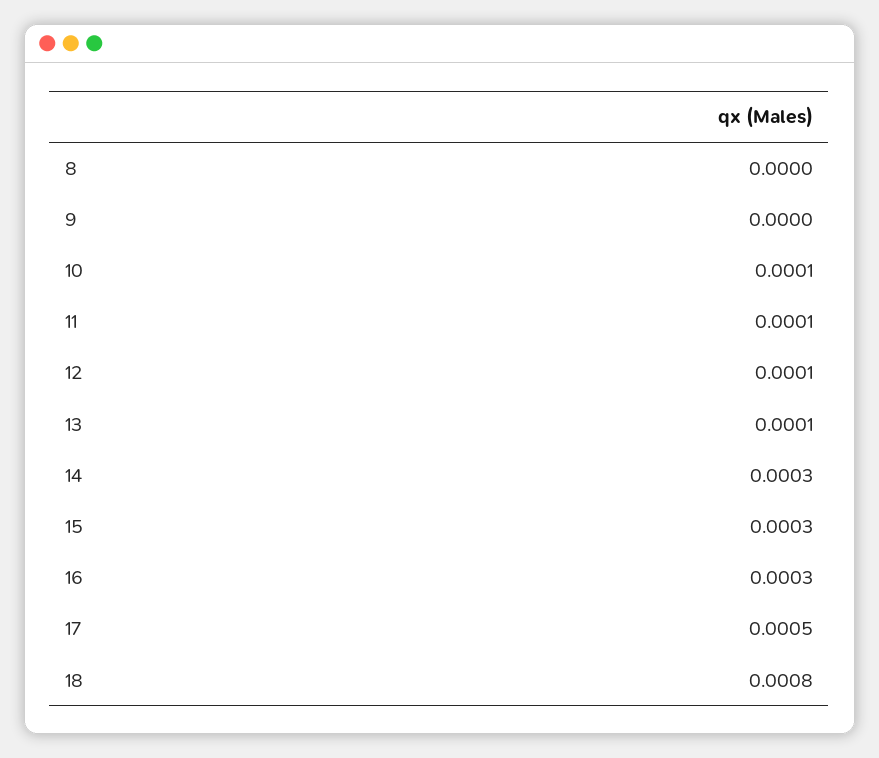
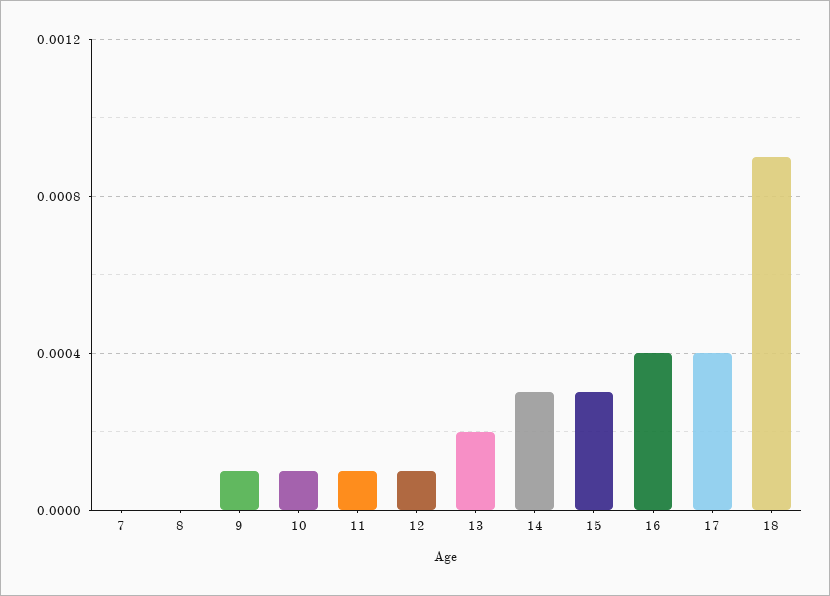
9: 0 -> 0.0001
13: 0.0001 -> 0.0002
16: 0.0003 -> 0.0004
17: 0.0005 -> 0.0004
18: 0.0008 -> 0.0009
7: none -> 0

